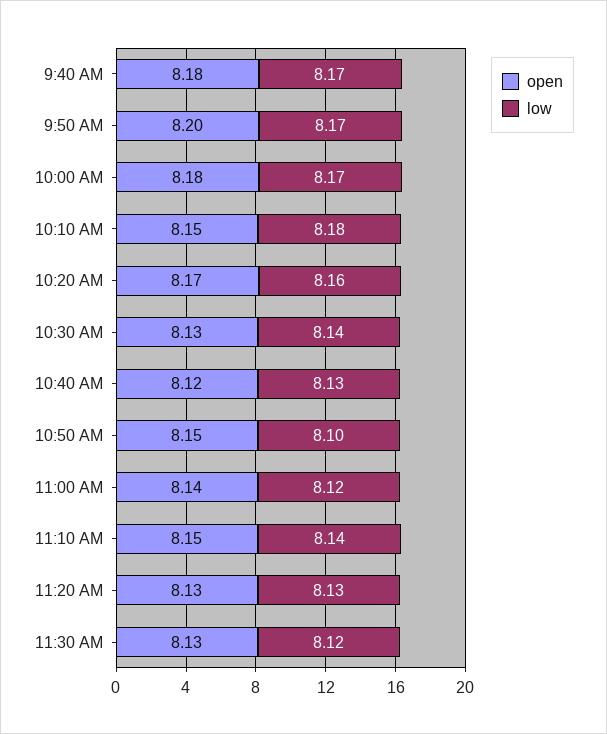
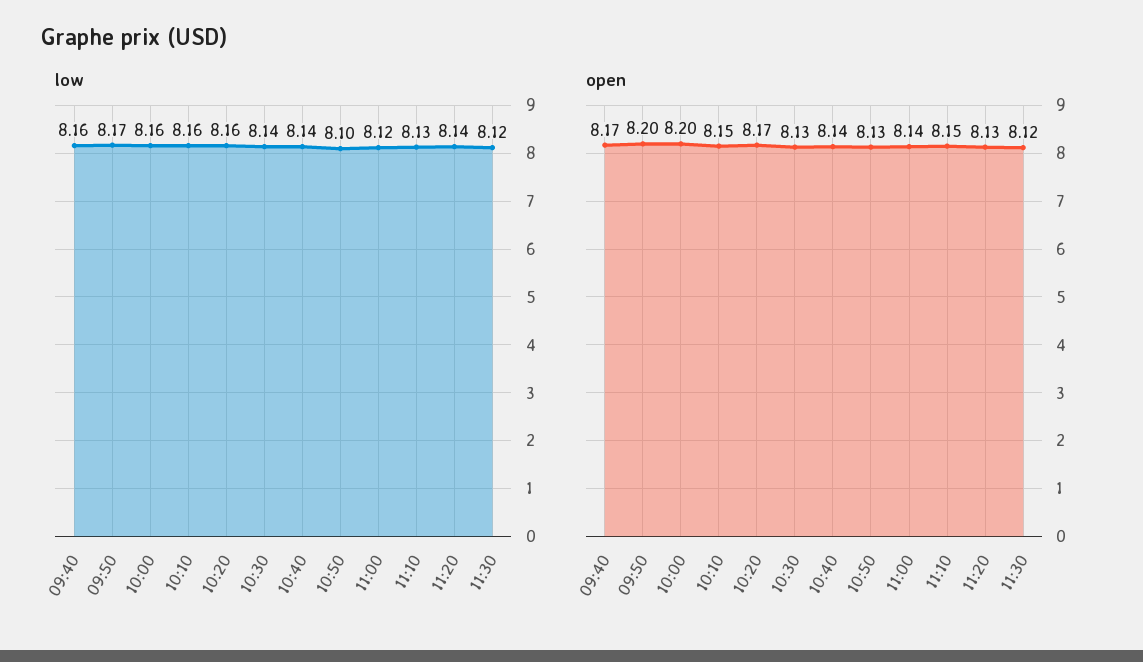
open, 9:40 AM: 8.18 -> 8.17
low, 9:40 AM: 8.17 -> 8.16
open, 10:00 AM: 8.18 -> 8.2
low, 10:00 AM: 8.17 -> 8.16
low, 10:10 AM: 8.18 -> 8.16
open, 10:40 AM: 8.12 -> 8.14
low, 10:40 AM: 8.13 -> 8.14
open, 10:50 AM: 8.15 -> 8.13
low, 11:10 AM: 8.14 -> 8.13
low, 11:20 AM: 8.13 -> 8.14
open, 11:30 AM: 8.13 -> 8.12

